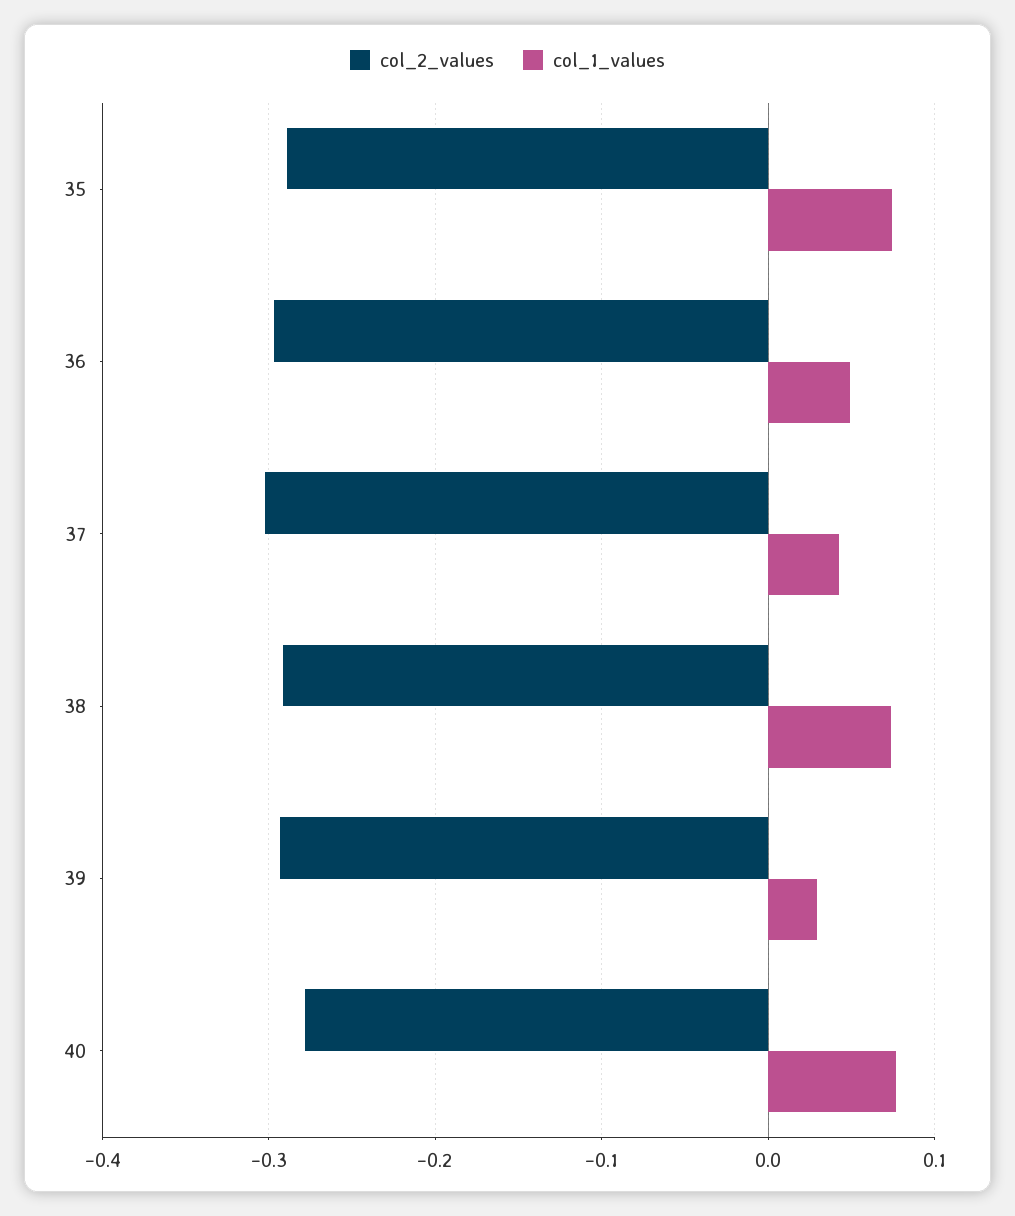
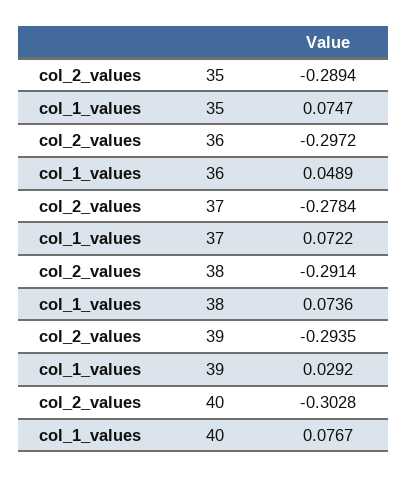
col_2_values, 37: -0.3 -> -0.2784
col_1_values, 37: 0.04 -> 0.0722
col_2_values, 40: -0.28 -> -0.3028

